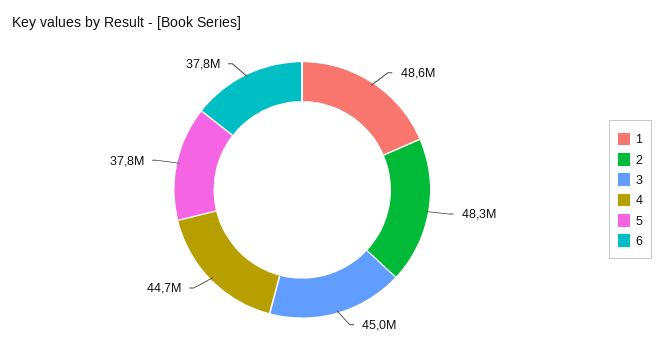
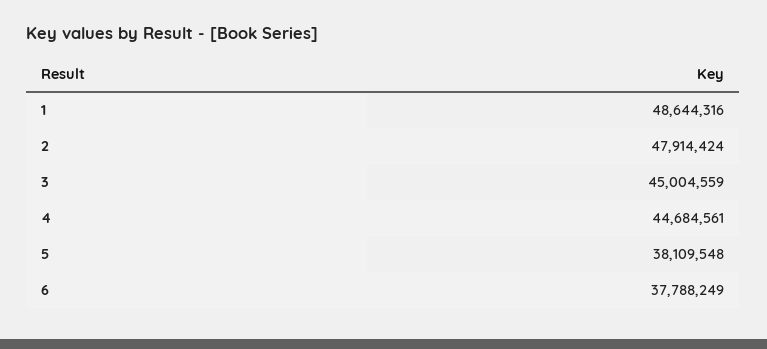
2: 48300000 -> 47914424
5: 37800000 -> 38109548

